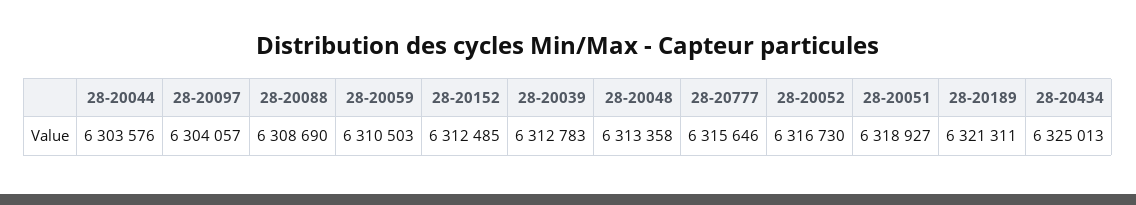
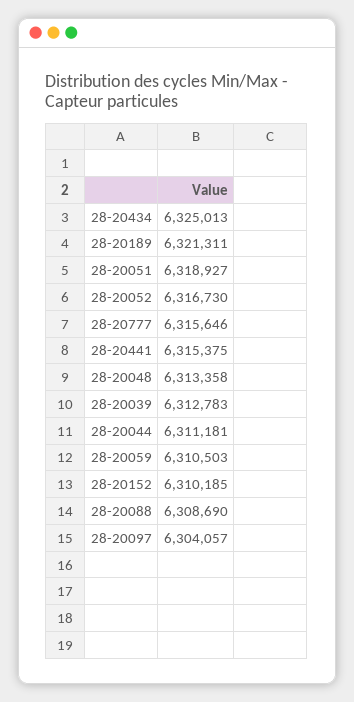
28-20044: 6303576 -> 6311181
28-20152: 6312485 -> 6310185
28-20441: none -> 6315375

